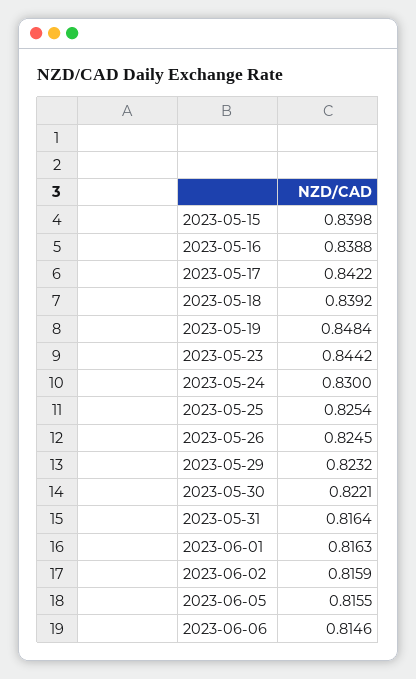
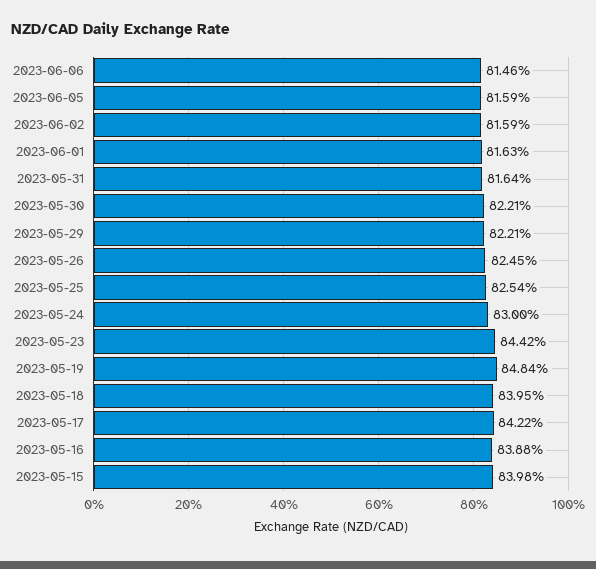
2023-05-18: 0.8392 -> 0.8395
2023-05-29: 0.8232 -> 0.8221
2023-06-05: 0.8155 -> 0.8159

